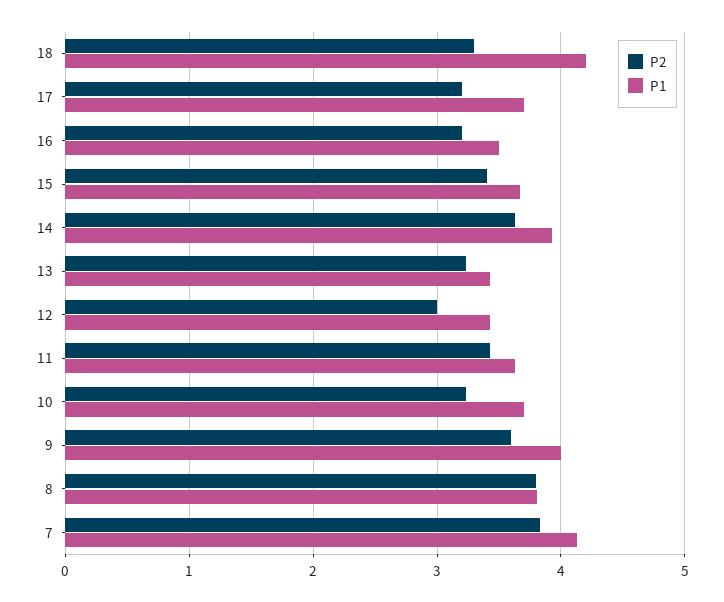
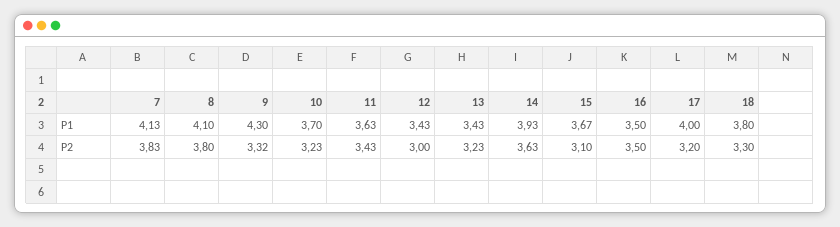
P1, 18: 4.2 -> 3.8
P1, 17: 3.7 -> 4
P2, 16: 3.2 -> 3.5
P2, 15: 3.4 -> 3.1
P2, 9: 3.6 -> 3.32
P1, 9: 4 -> 4.3
P1, 8: 3.8 -> 4.1

